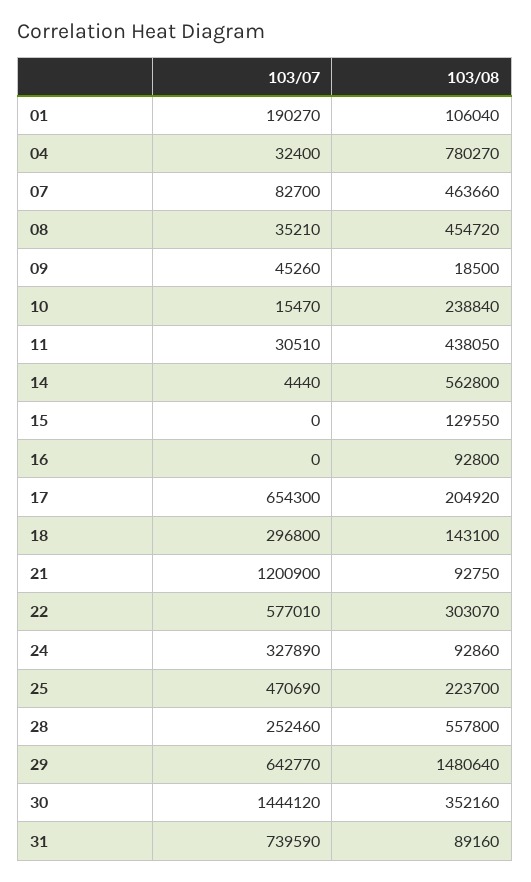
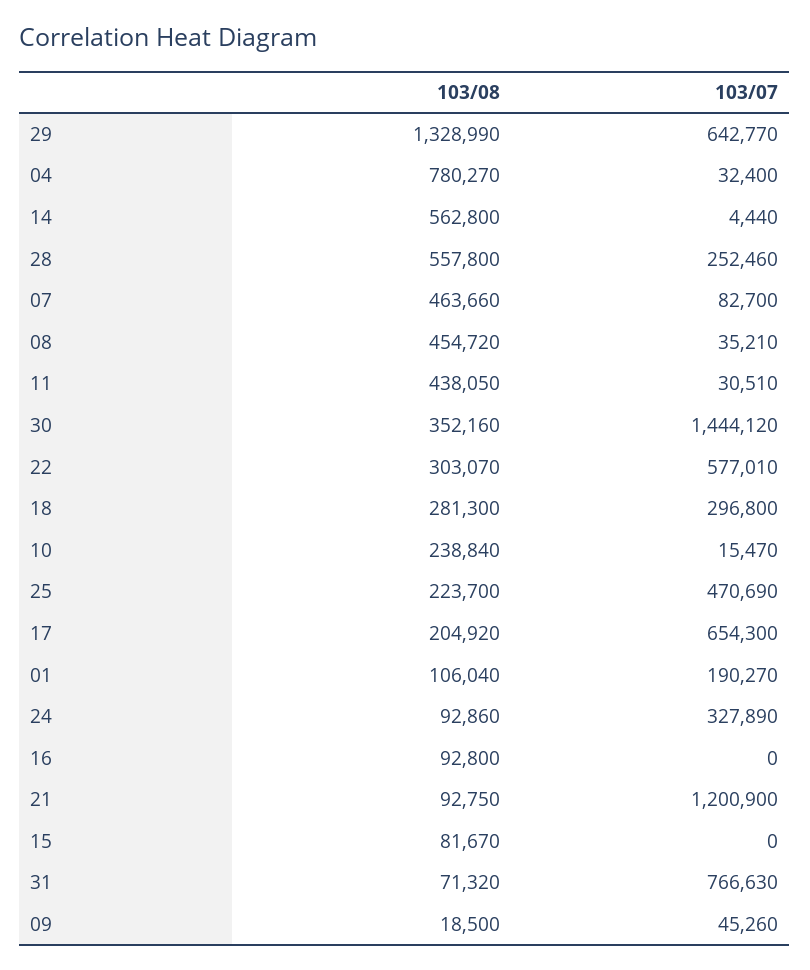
103/08, 15: 129550 -> 81670
103/08, 18: 143100 -> 281300
103/08, 29: 1480640 -> 1328990
103/07, 31: 739590 -> 766630
103/08, 31: 89160 -> 71320

